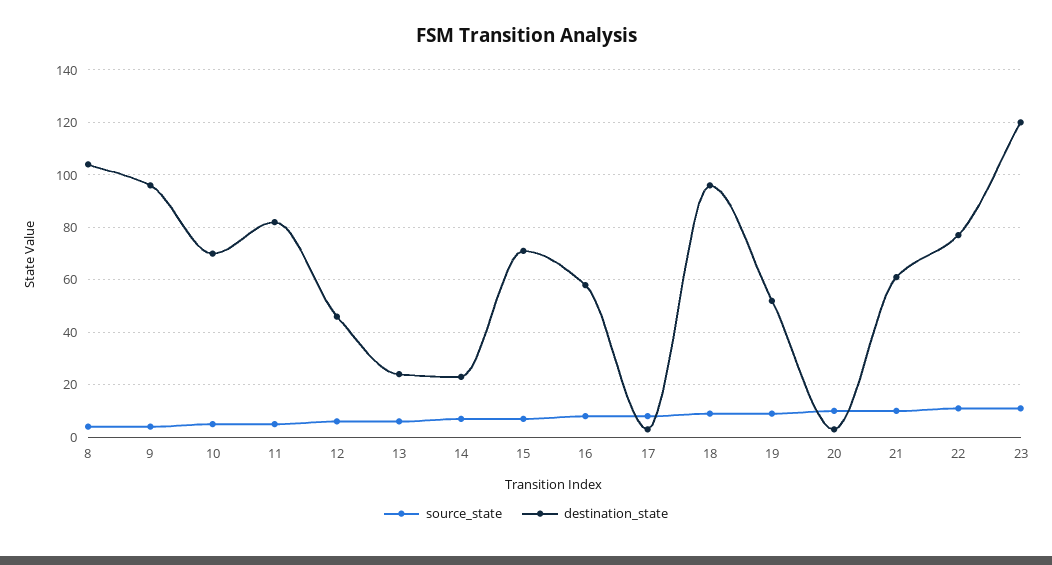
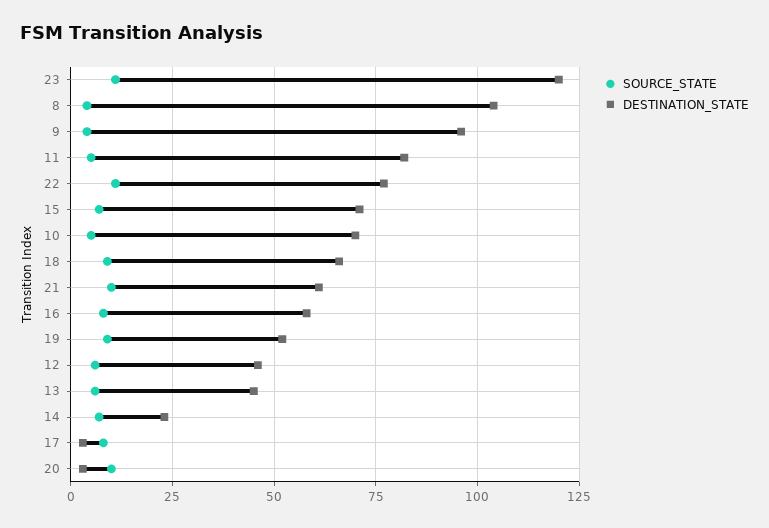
destination_state, 13: 25 -> 45
destination_state, 18: 95 -> 65

